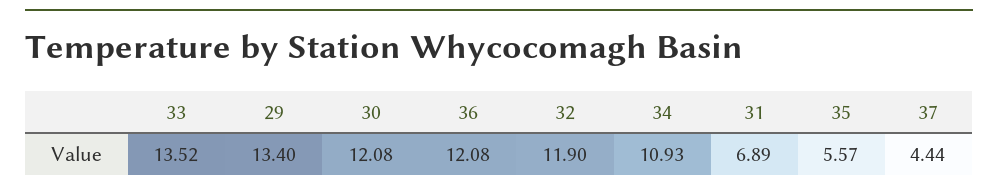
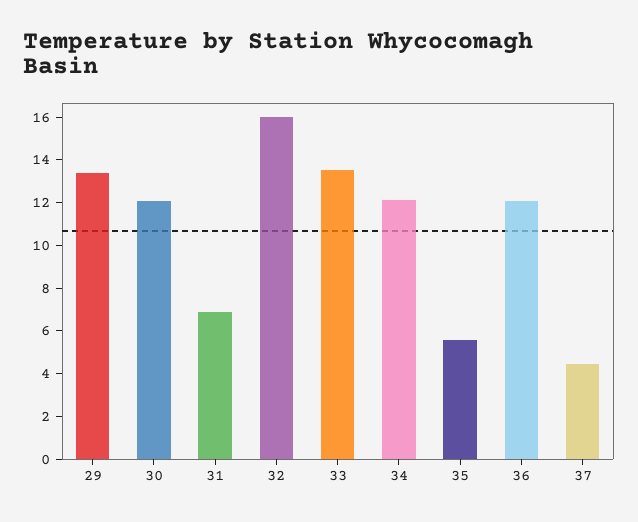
32: 11.9 -> 16
34: 10.93 -> 12

